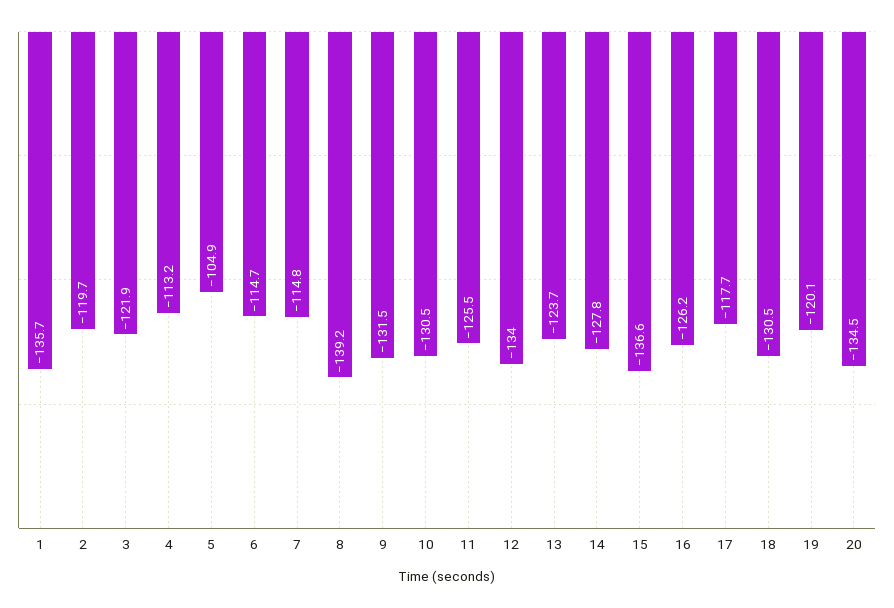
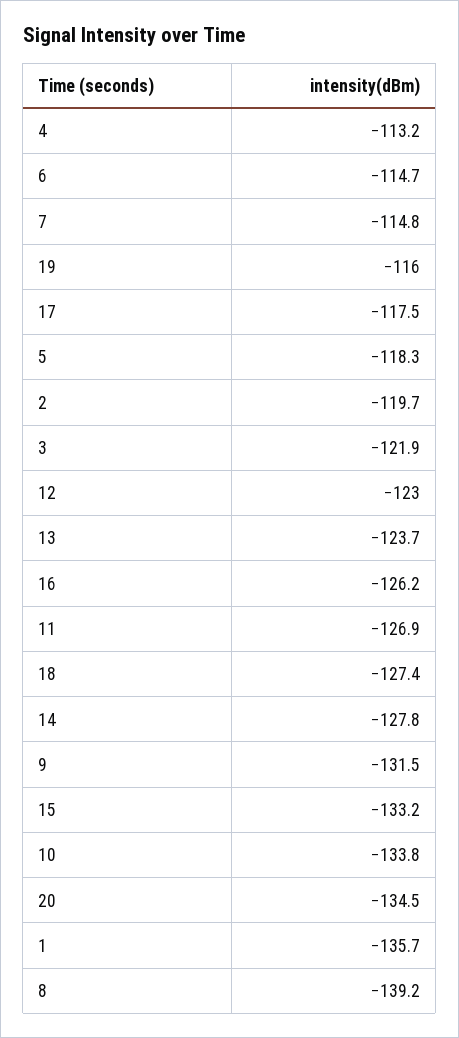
5: -104.9 -> -118.3
10: -130.5 -> -133.8
11: -125.5 -> -126.9
12: -134 -> -123
15: -136.6 -> -133.2
17: -117.7 -> -117.5
18: -130.5 -> -127.4
19: -120.1 -> -116

